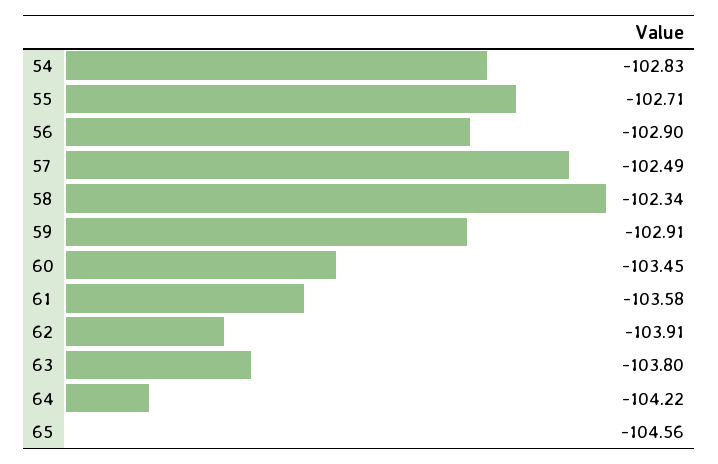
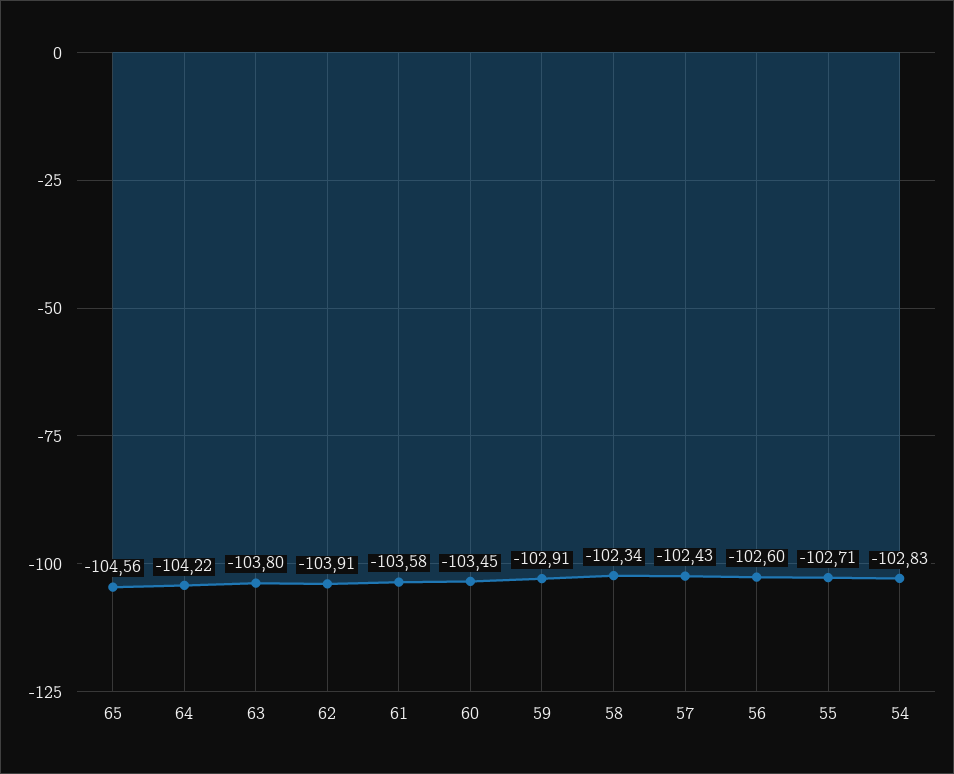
56: -102.9 -> -102.6
57: -102.49 -> -102.43

